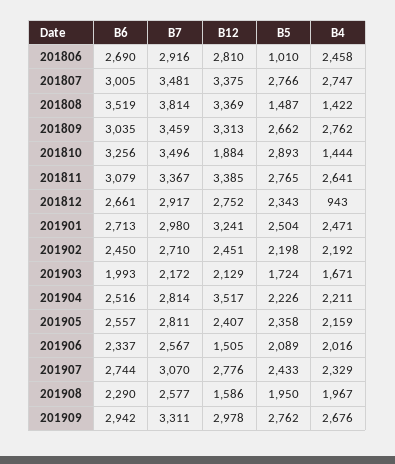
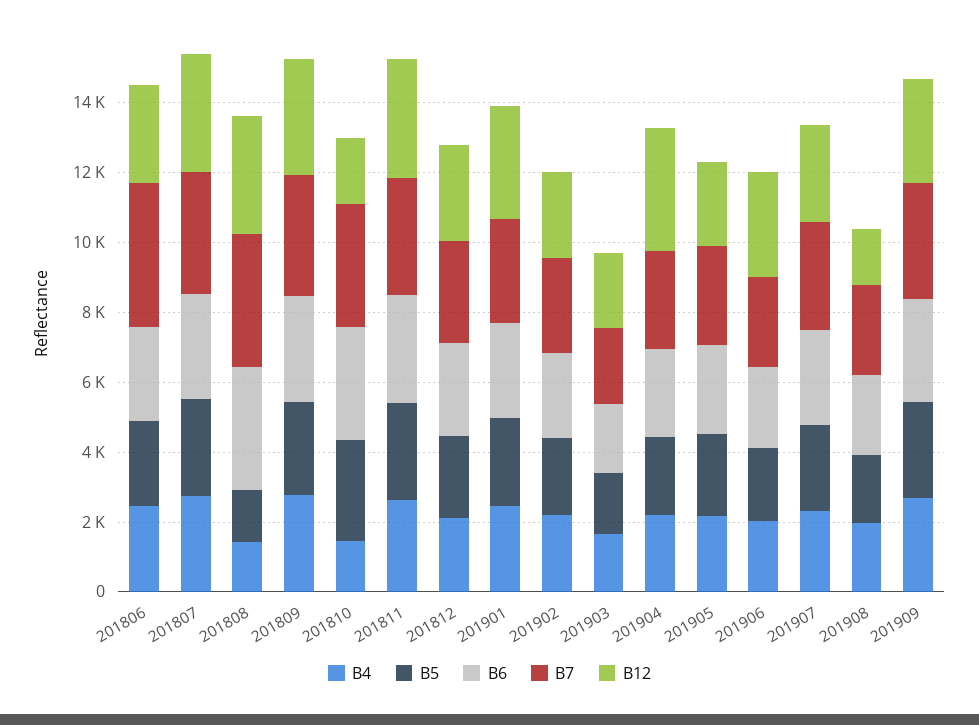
B7, 201806: 2916 -> 4000
B5, 201806: 1010 -> 2500
B4, 201812: 943 -> 2000
B12, 201906: 1505 -> 3000

